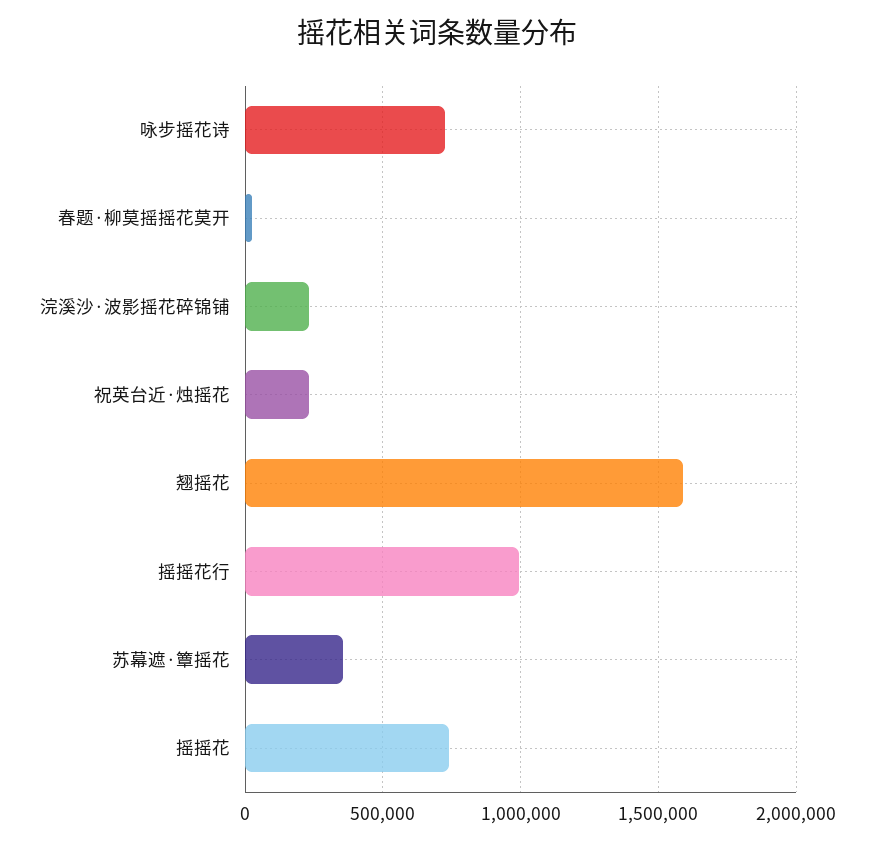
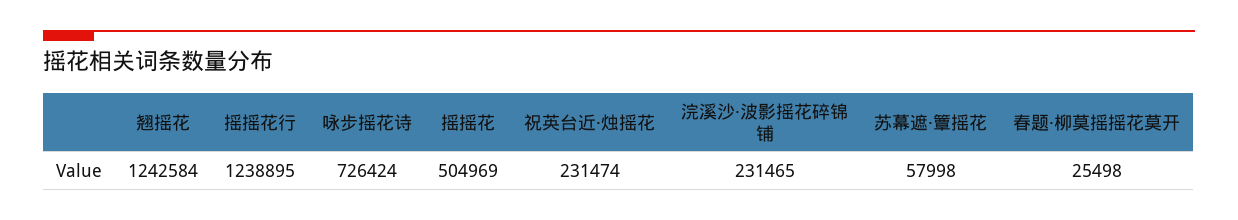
翘摇花: 1600000 -> 1242584
摇摇花行: 1000000 -> 1238895
苏幕遮·簟摇花: 350000 -> 57998
摇摇花: 750000 -> 504969

